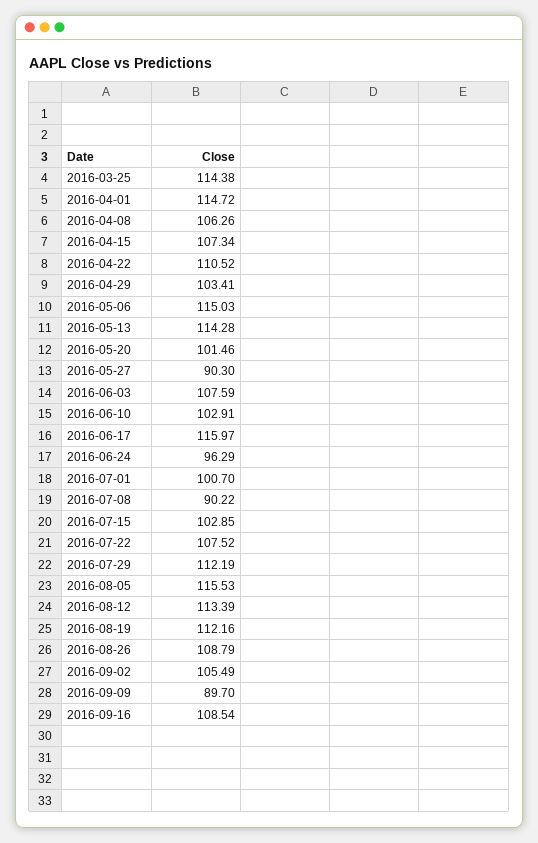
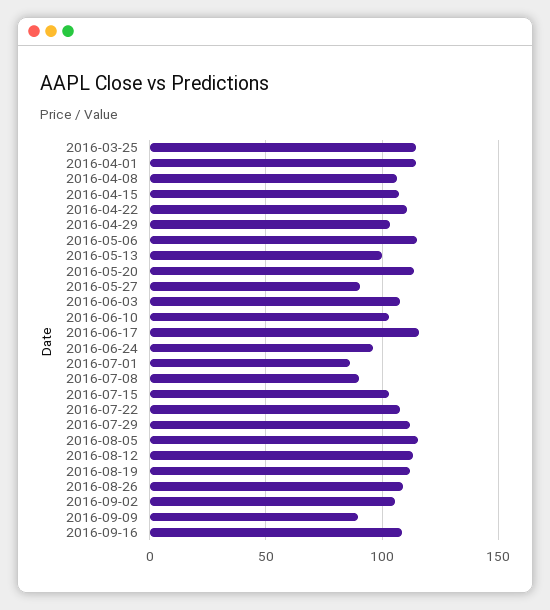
2016-05-13: 114.28 -> 100
2016-05-20: 101.46 -> 115
2016-07-01: 100.7 -> 85

